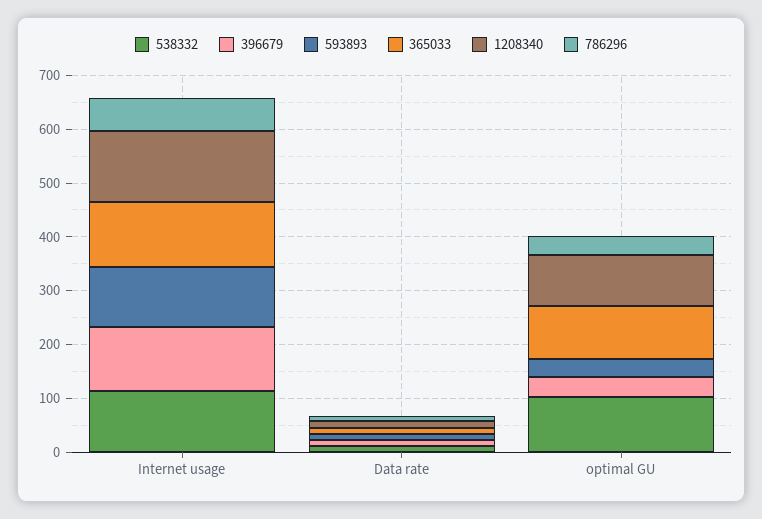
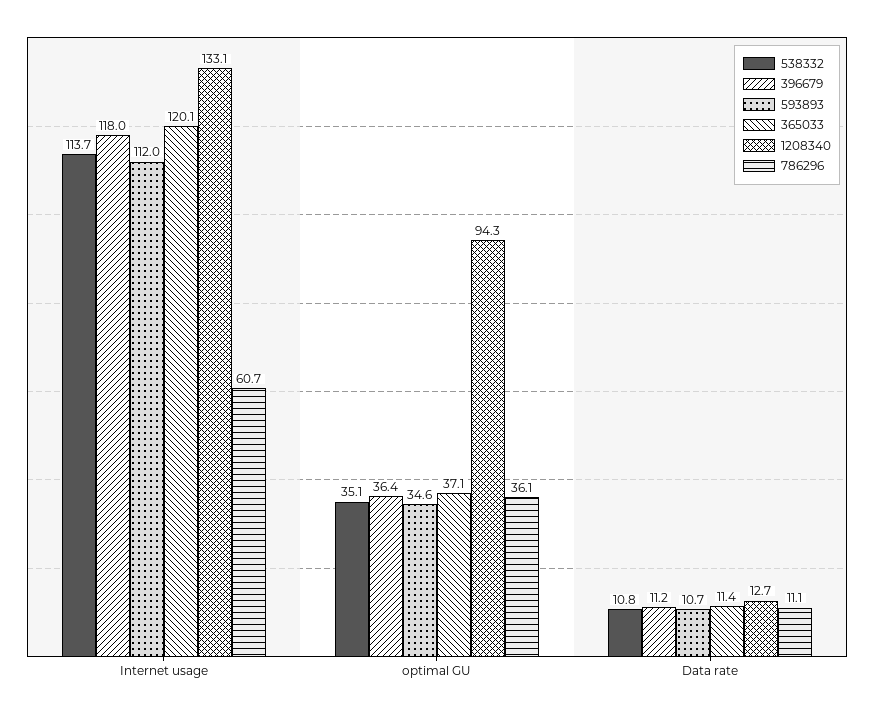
538332, optimal GU: 100 -> 35.1
365033, optimal GU: 100 -> 37.1

